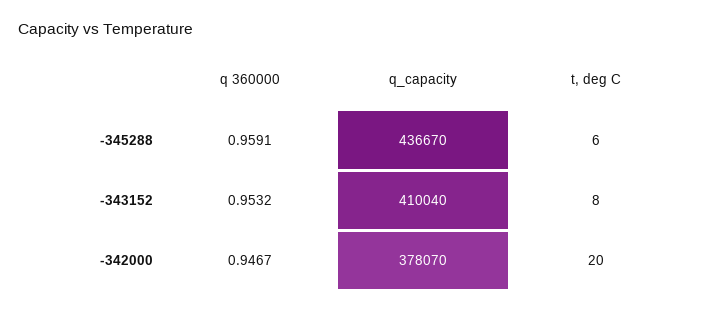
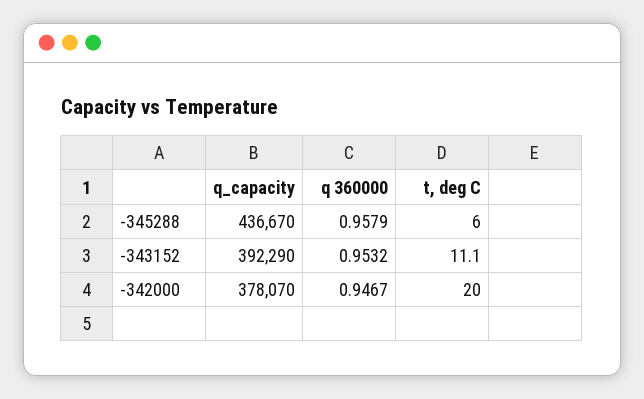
q 360000, -345288: 0.9591 -> 0.9579
q_capacity, -343152: 410040 -> 392290
t, deg C, -343152: 8 -> 11.1

